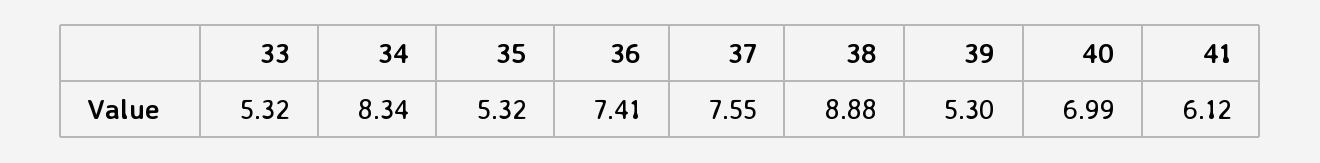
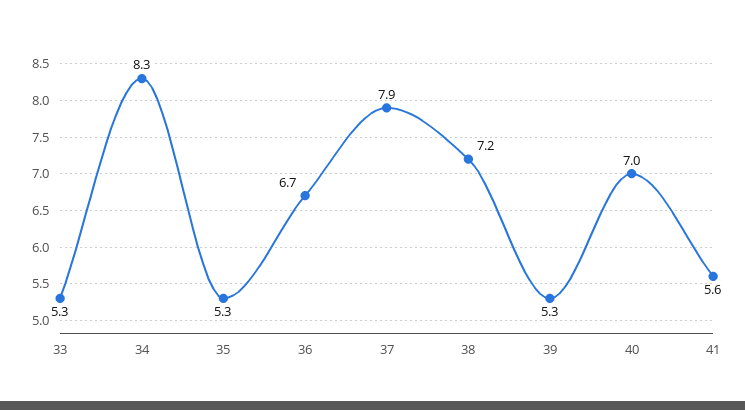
36: 7.41 -> 6.7
37: 7.55 -> 7.9
38: 8.88 -> 7.2
41: 6.12 -> 5.6

